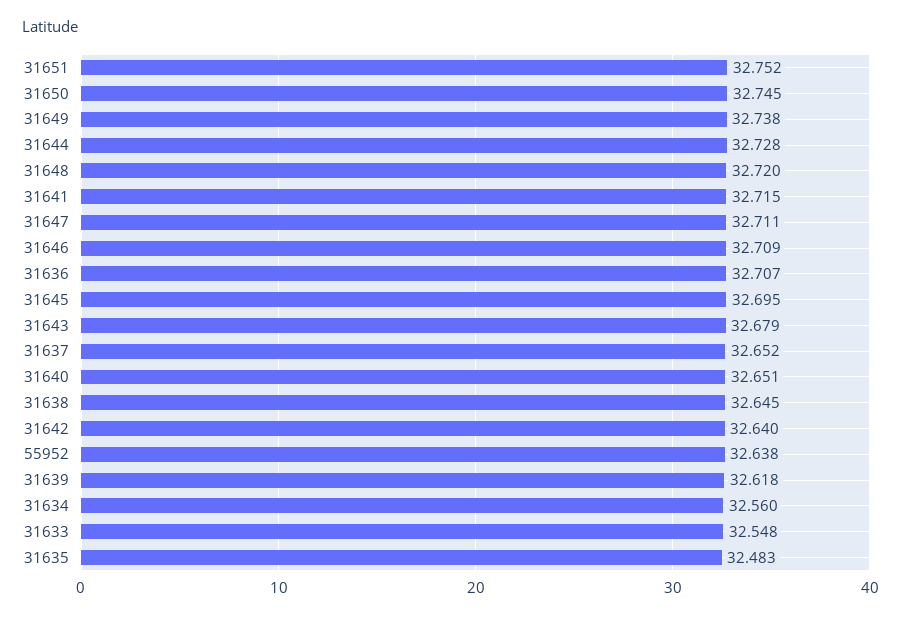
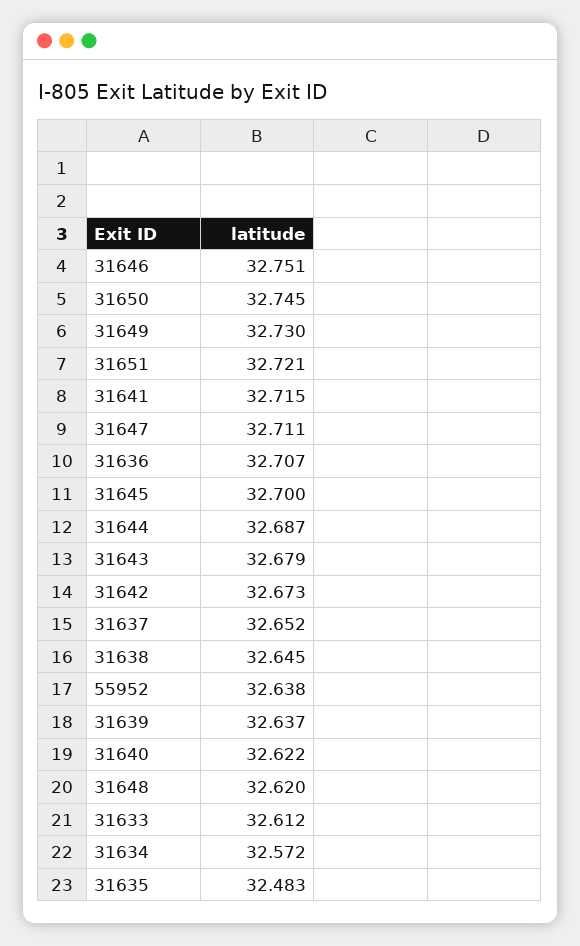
31651: 32.752 -> 32.721
31649: 32.738 -> 32.73
31644: 32.728 -> 32.687
31648: 32.72 -> 32.62
31646: 32.709 -> 32.751
31645: 32.695 -> 32.7
31640: 32.651 -> 32.622
31642: 32.64 -> 32.673
31639: 32.618 -> 32.637
31634: 32.56 -> 32.572
31633: 32.548 -> 32.612

